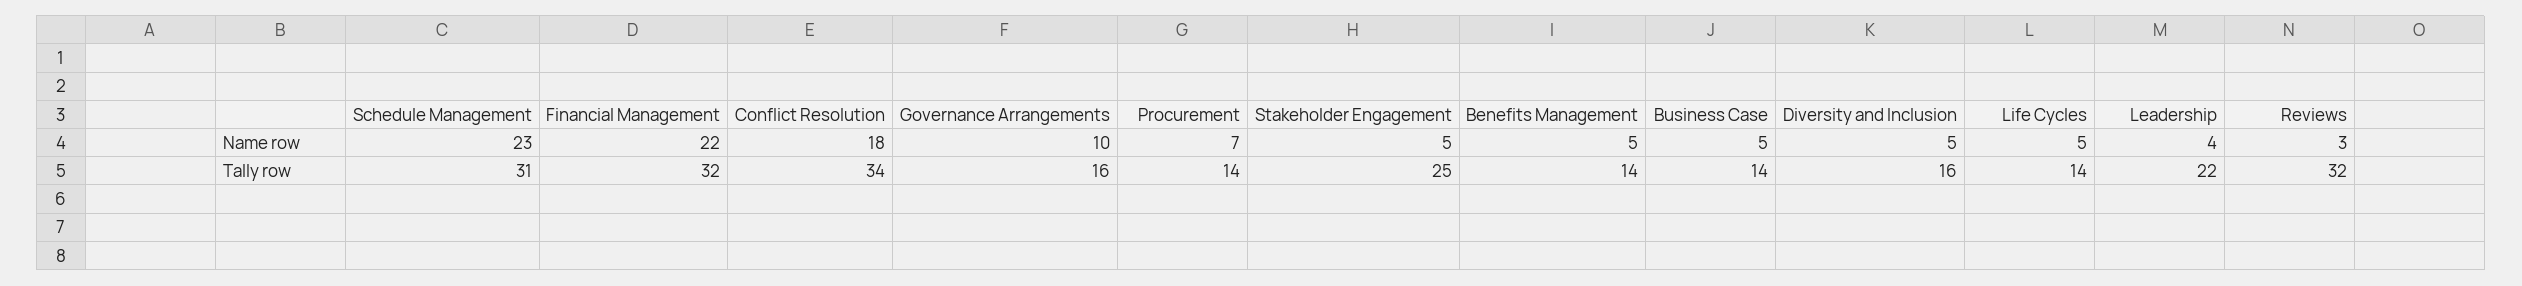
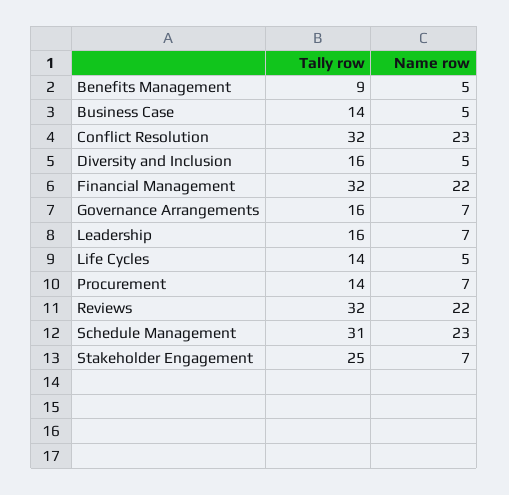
Conflict Resolution, Name row: 18 -> 23
Governance Arrangements, Name row: 10 -> 7
Stakeholder Engagement, Name row: 5 -> 7
Leadership, Name row: 4 -> 7
Reviews, Name row: 3 -> 22
Conflict Resolution, Tally row: 34 -> 32
Benefits Management, Tally row: 14 -> 9
Leadership, Tally row: 22 -> 16

